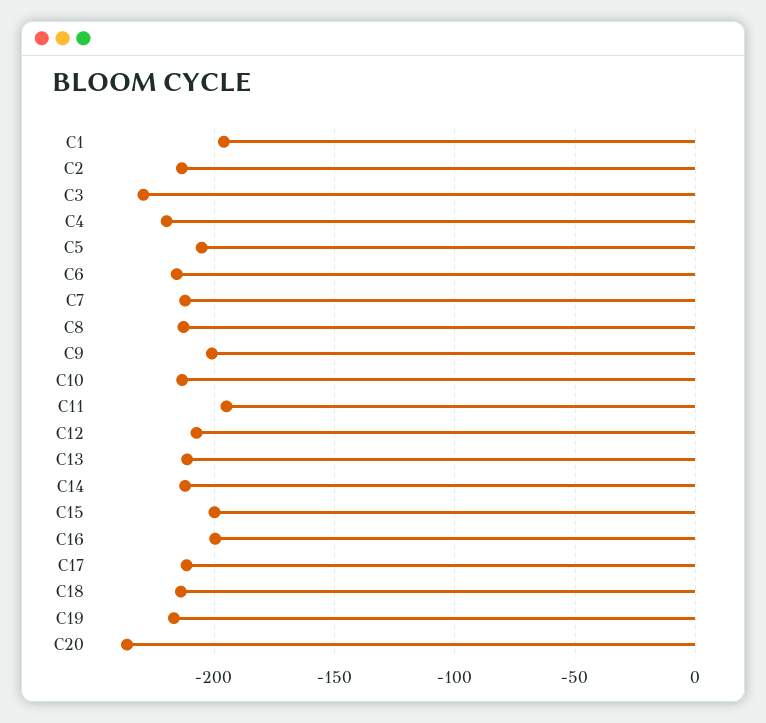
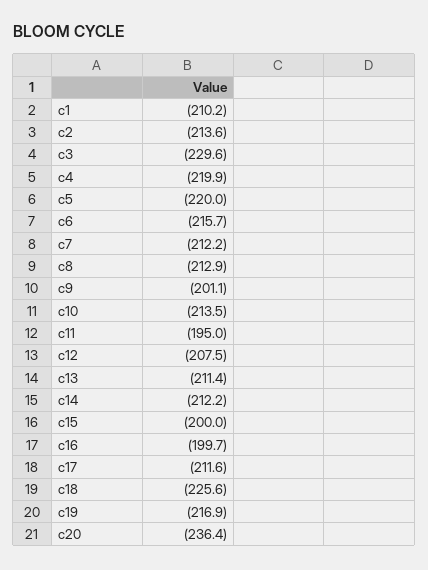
C1: -195 -> -210.2
C5: -205 -> -220
C18: -215 -> -225.6

